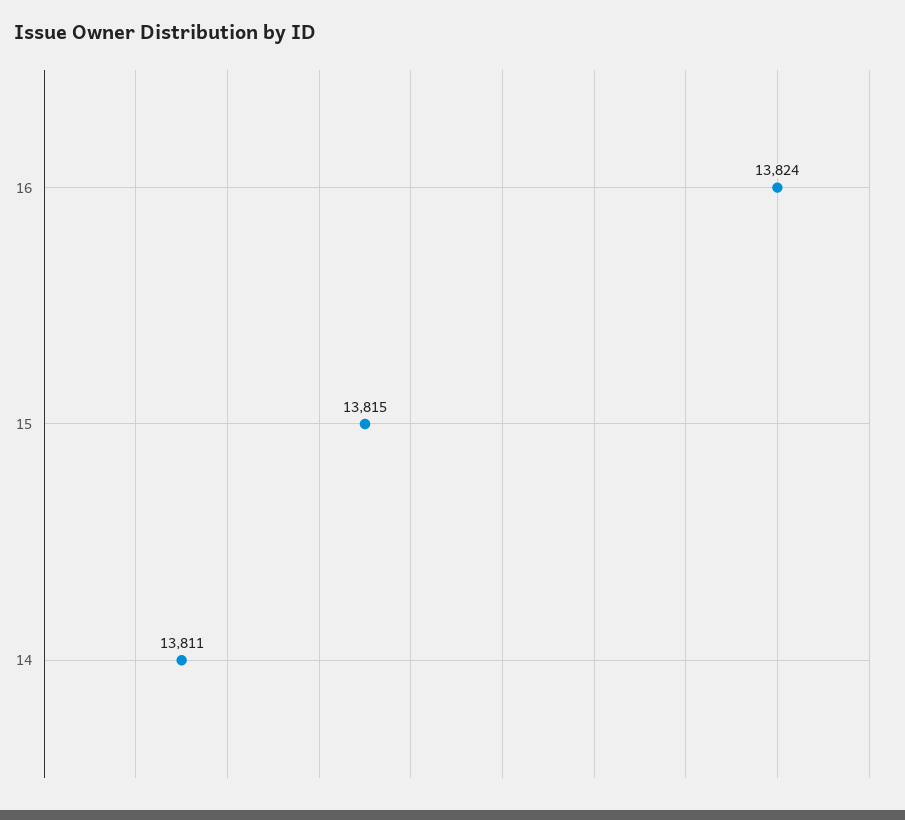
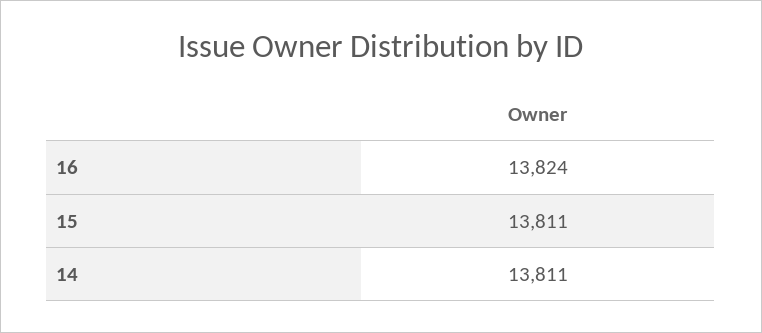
15: 13815 -> 13811

